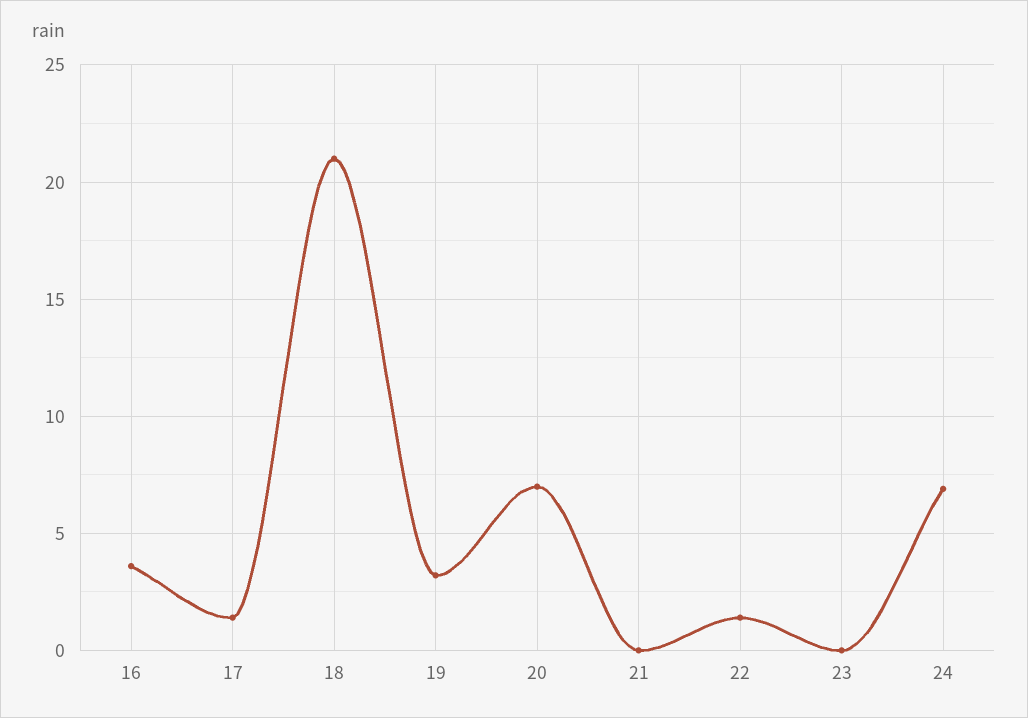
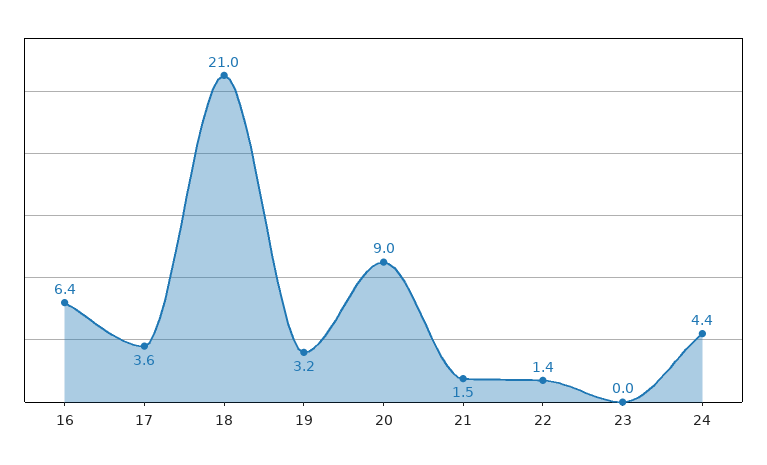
16: 3.5 -> 6.4
17: 1.5 -> 3.6
20: 7 -> 9
21: 0 -> 1.5
24: 7 -> 4.4

